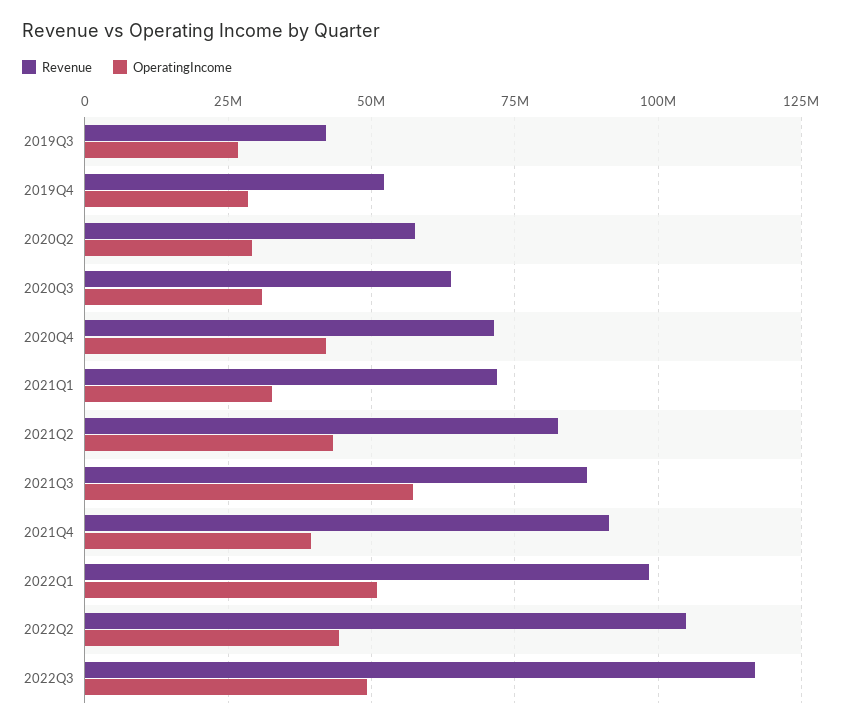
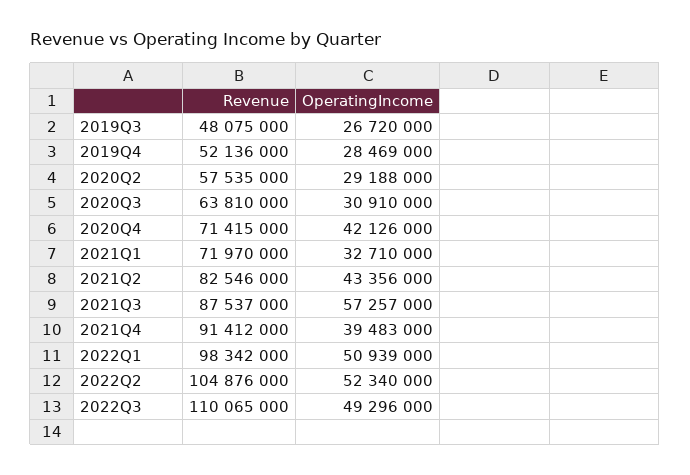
Revenue, 2019Q3: 42500000 -> 48075000
OperatingIncome, 2022Q2: 45000000 -> 52340000
Revenue, 2022Q3: 117500000 -> 110065000

